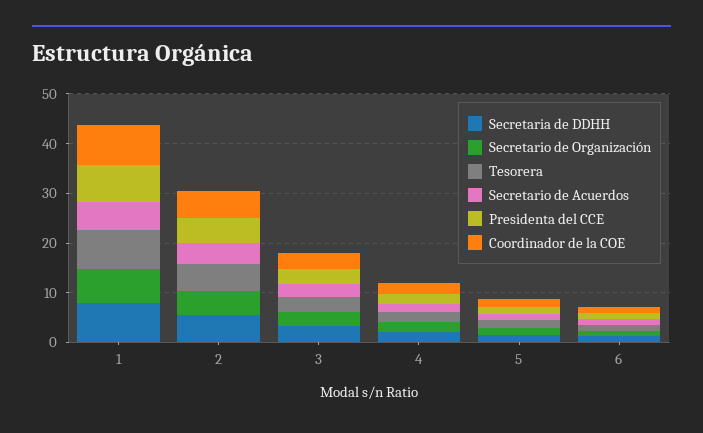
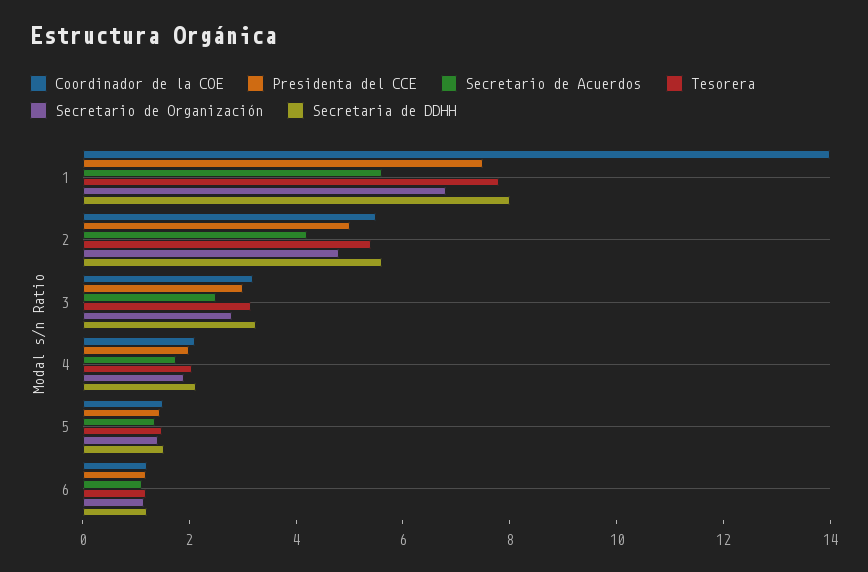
Coordinador de la COE, 1: 8 -> 14

